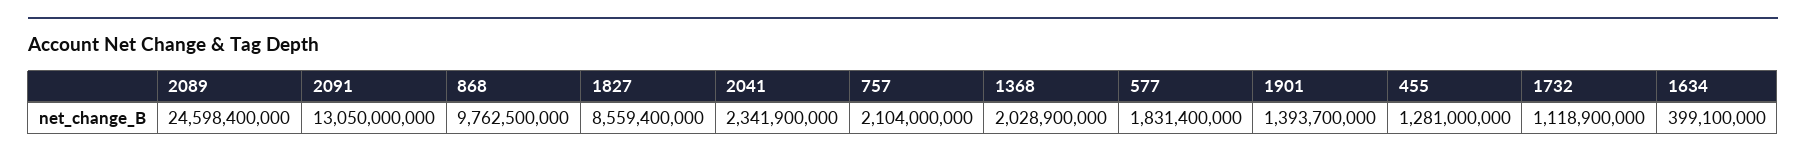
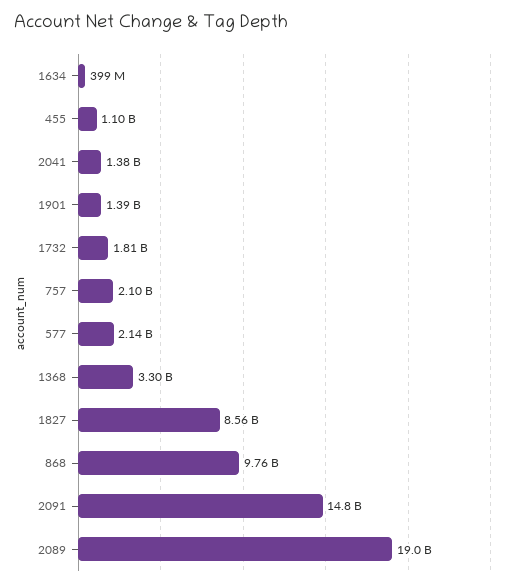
2089: 24598400000 -> 19000000000
2091: 13050000000 -> 14800000000
2041: 2341900000 -> 1380000000
1368: 2028900000 -> 3300000000
577: 1831400000 -> 2140000000
455: 1281000000 -> 1100000000
1732: 1118900000 -> 1810000000

